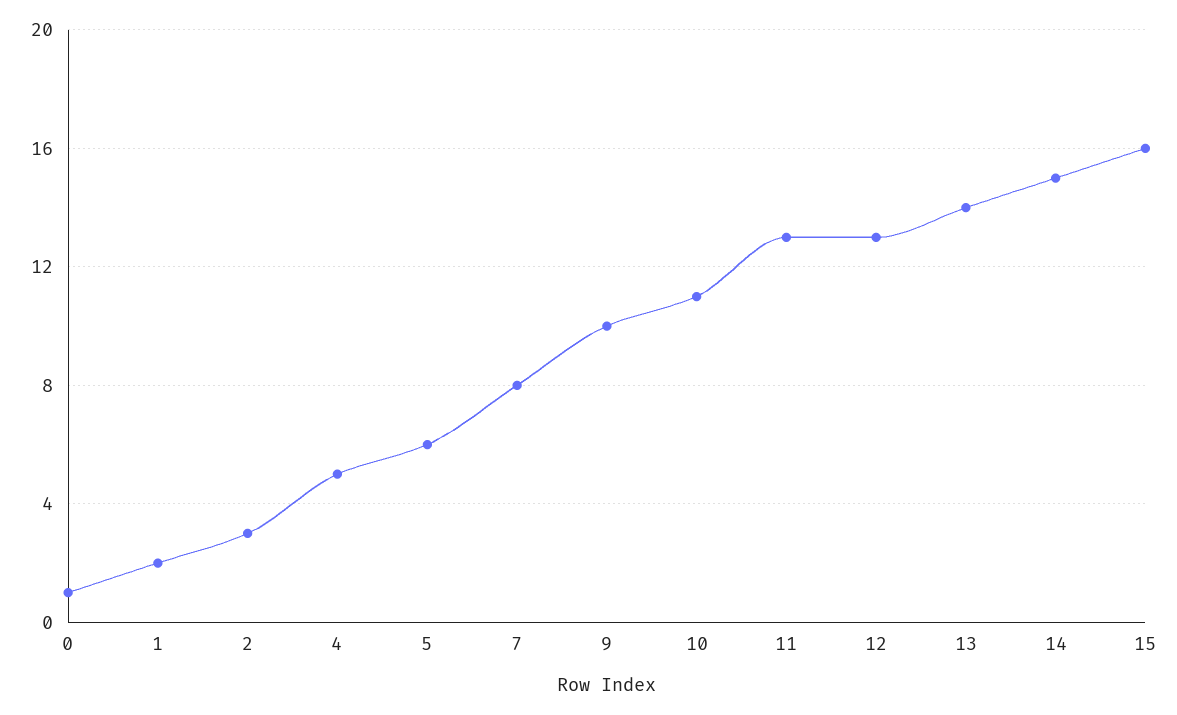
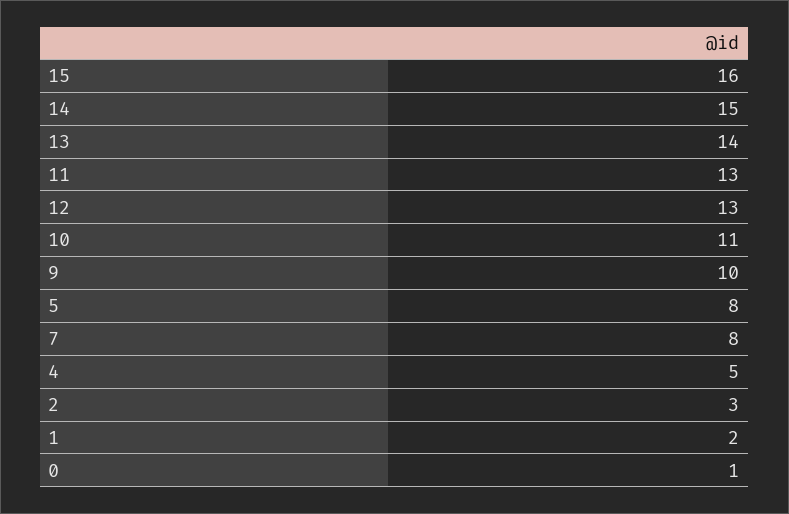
5: 6 -> 8

